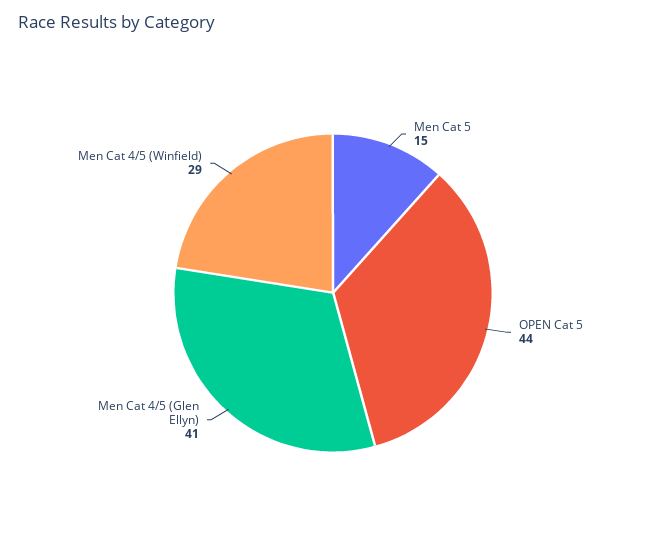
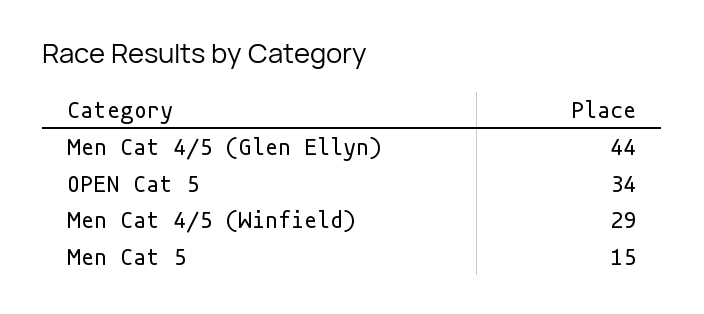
OPEN Cat 5: 44 -> 34
Men Cat 4/5 (Glen Ellyn): 41 -> 44

